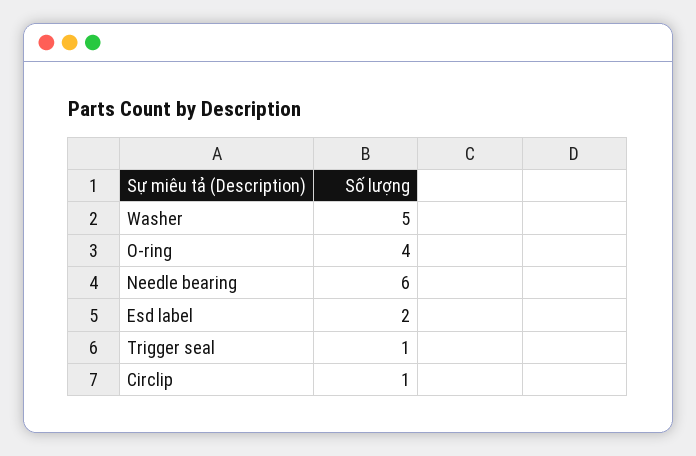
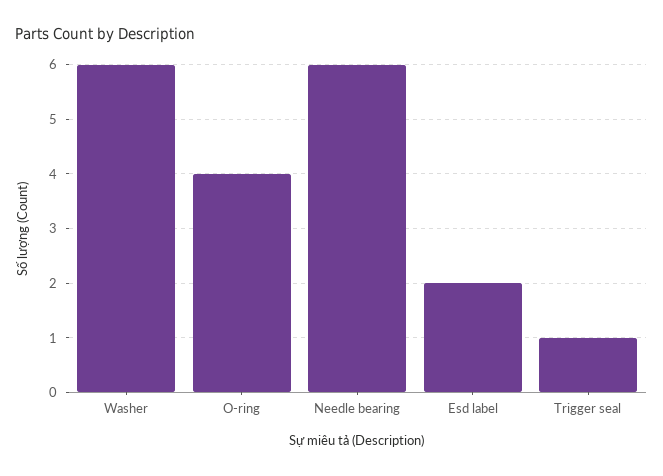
Washer: 5 -> 6
Circlip: 1 -> none

